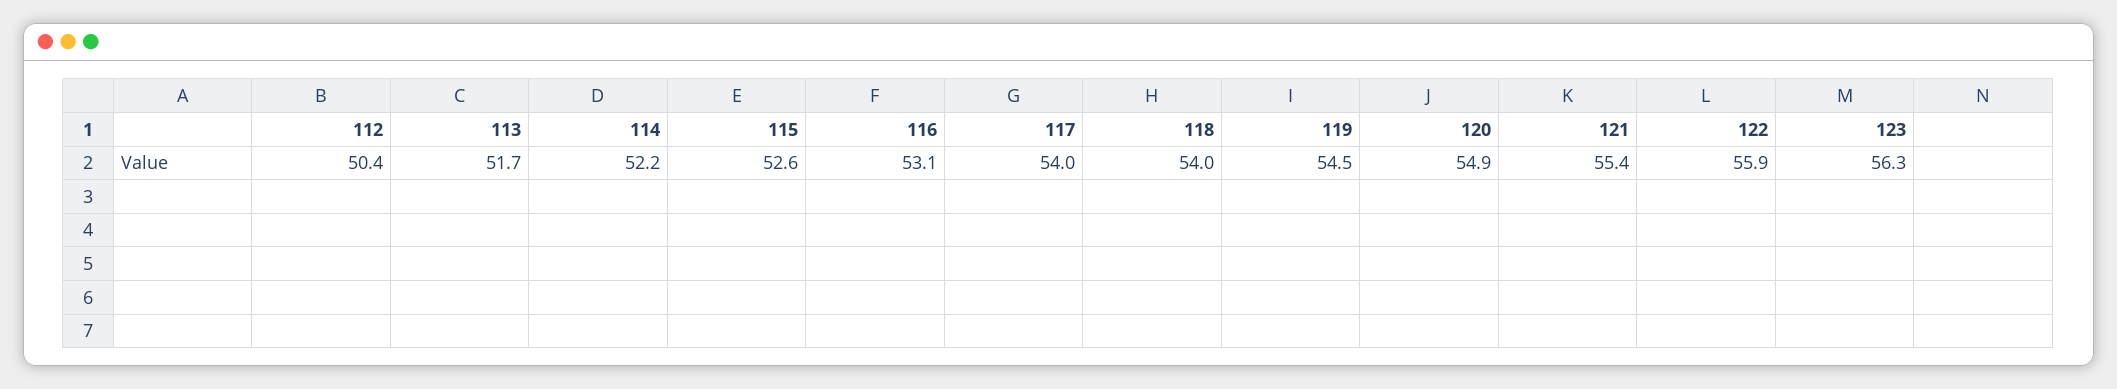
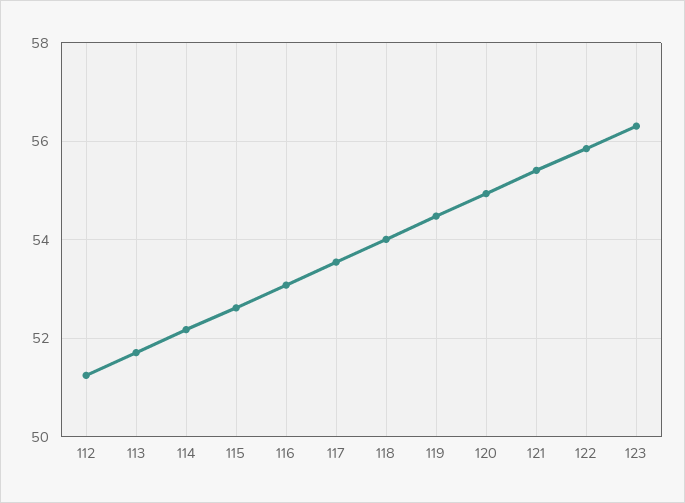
112: 50.4 -> 51.2
117: 54 -> 53.6

